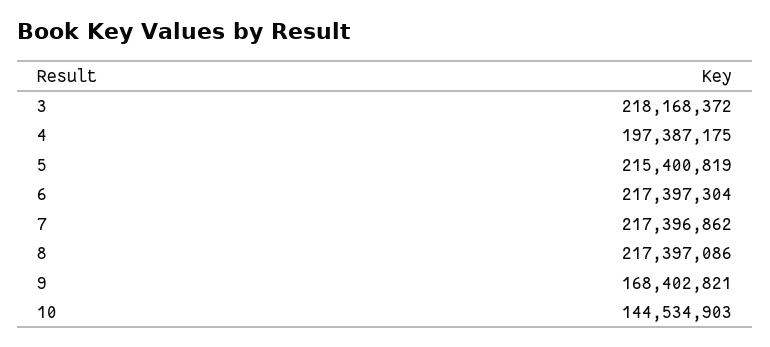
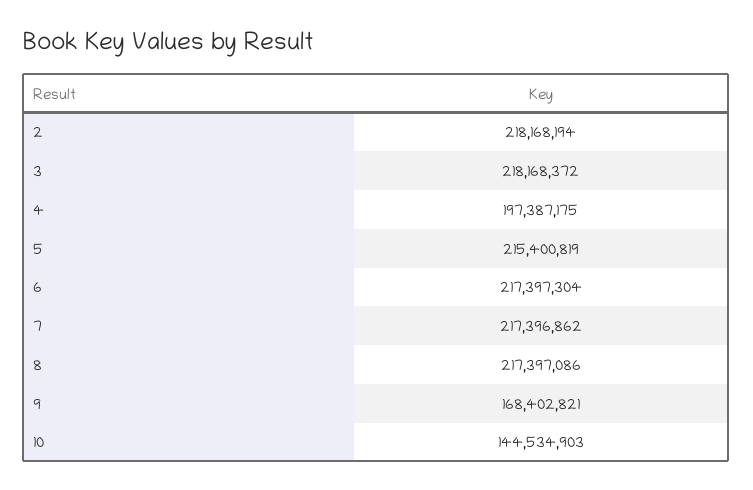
2: none -> 218168194

